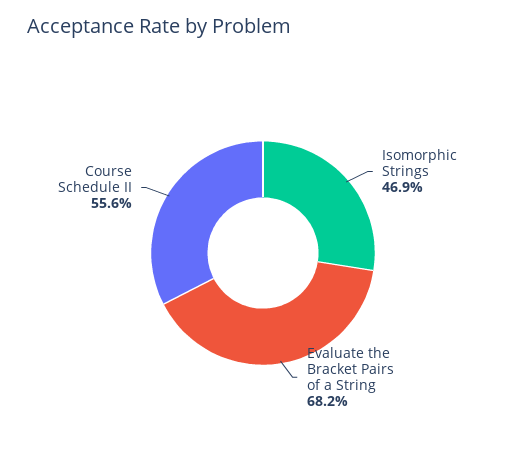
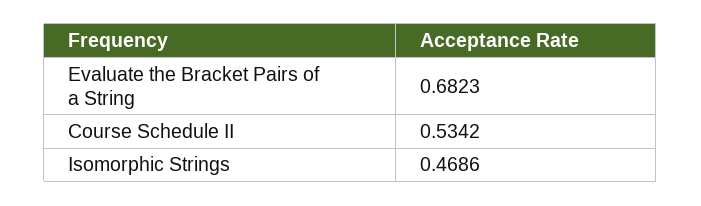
Course Schedule II: 0.556 -> 0.5342

